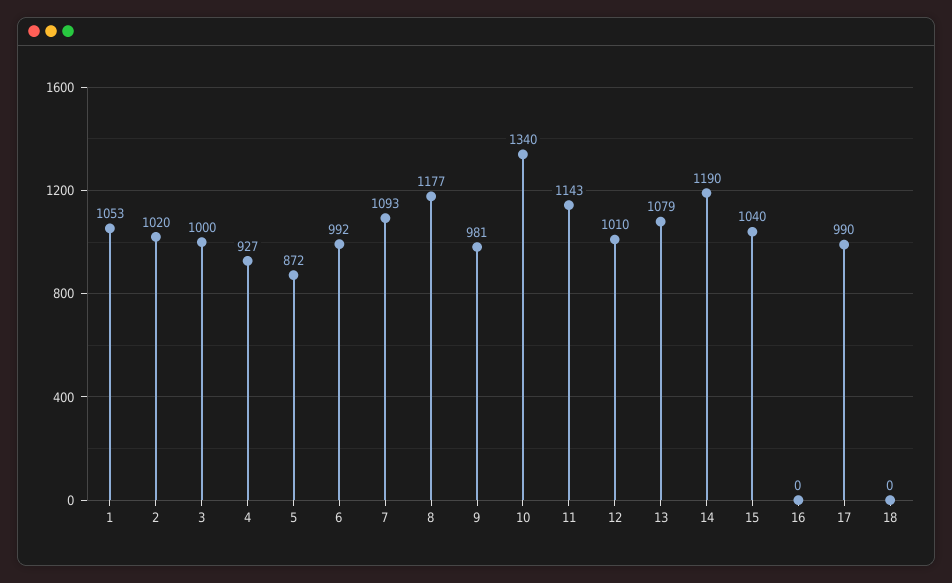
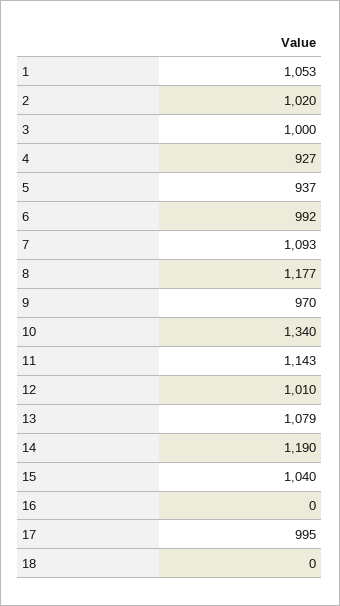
5: 872 -> 937
9: 981 -> 970
17: 990 -> 995

